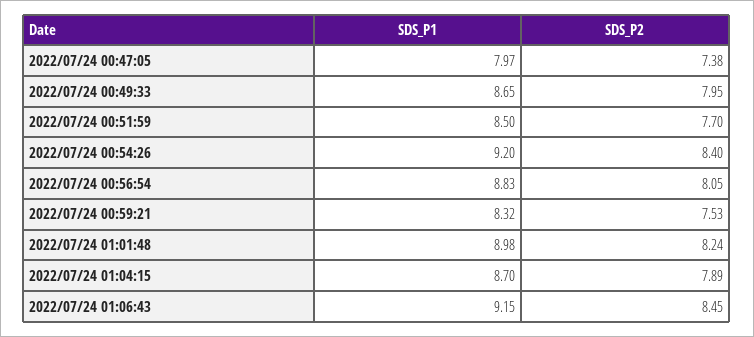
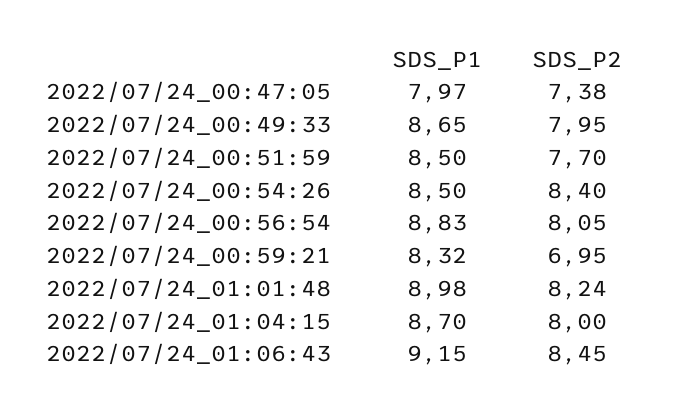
SDS_P1, 2022/07/24 00:54:26: 9.2 -> 8.5
SDS_P2, 2022/07/24 00:59:21: 7.53 -> 6.95
SDS_P2, 2022/07/24 01:04:15: 7.89 -> 8

